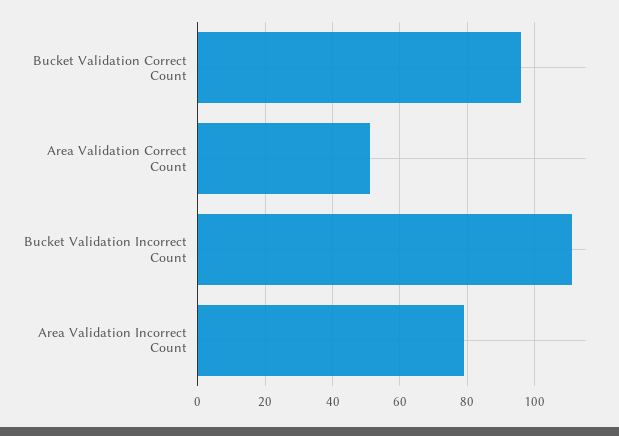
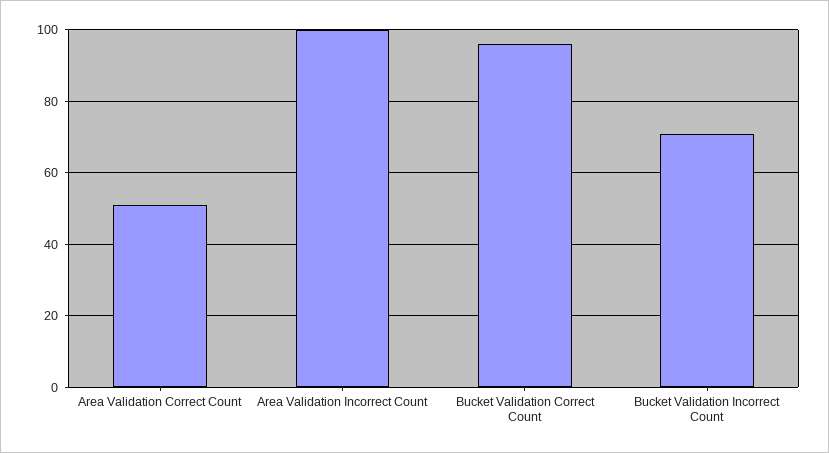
Bucket Validation Incorrect Count: 110 -> 70
Area Validation Incorrect Count: 80 -> 100

